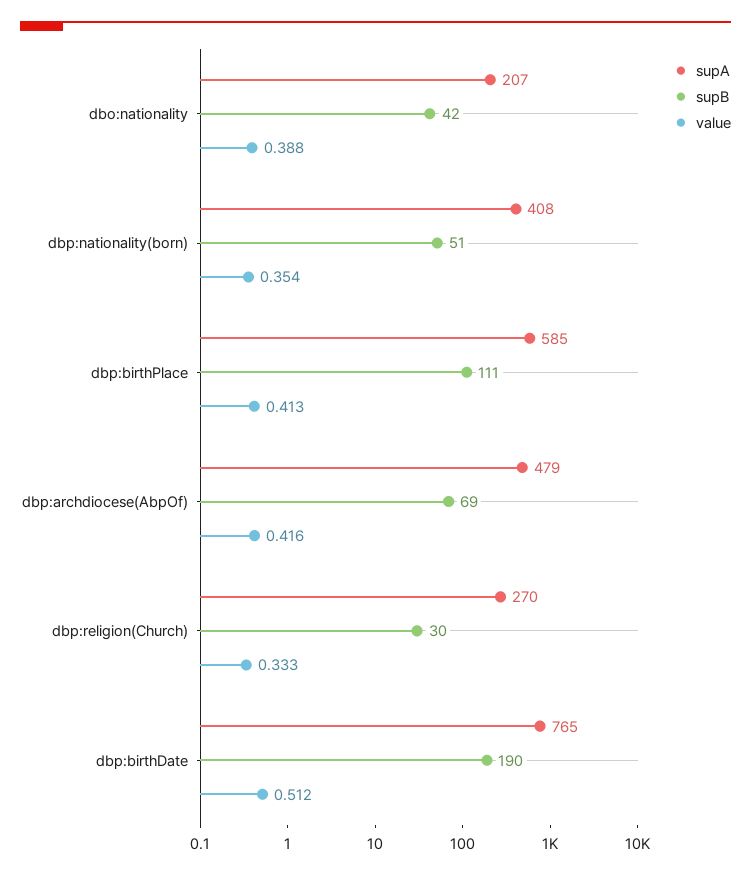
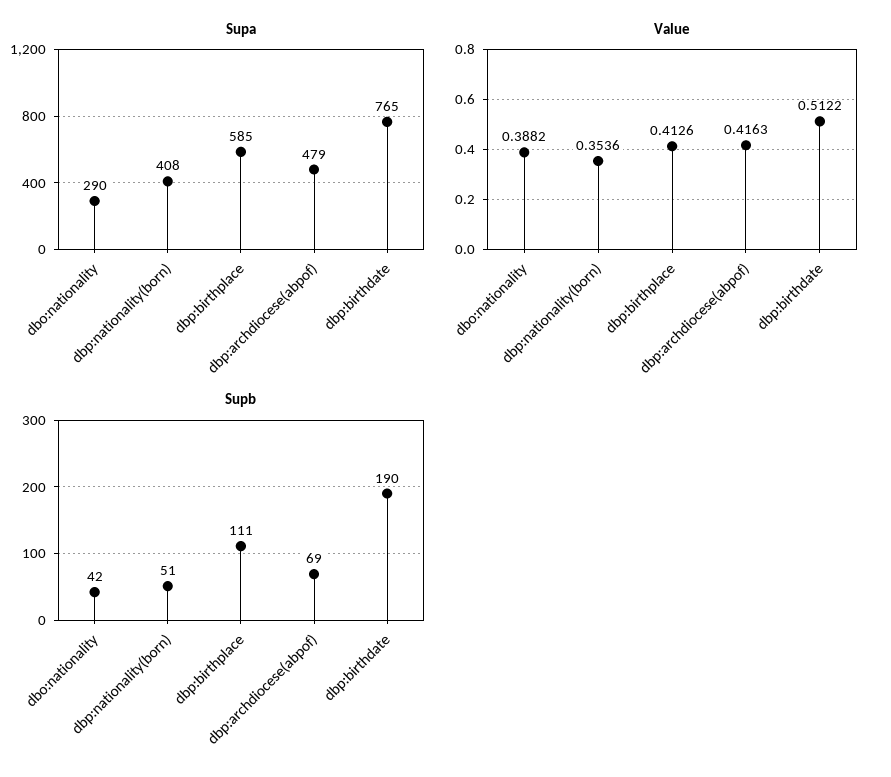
supA, dbo:nationality: 207 -> 290
supA, dbp:religion(Church): 270 -> none
supB, dbp:religion(Church): 30 -> none
value, dbp:religion(Church): 0.333 -> none

